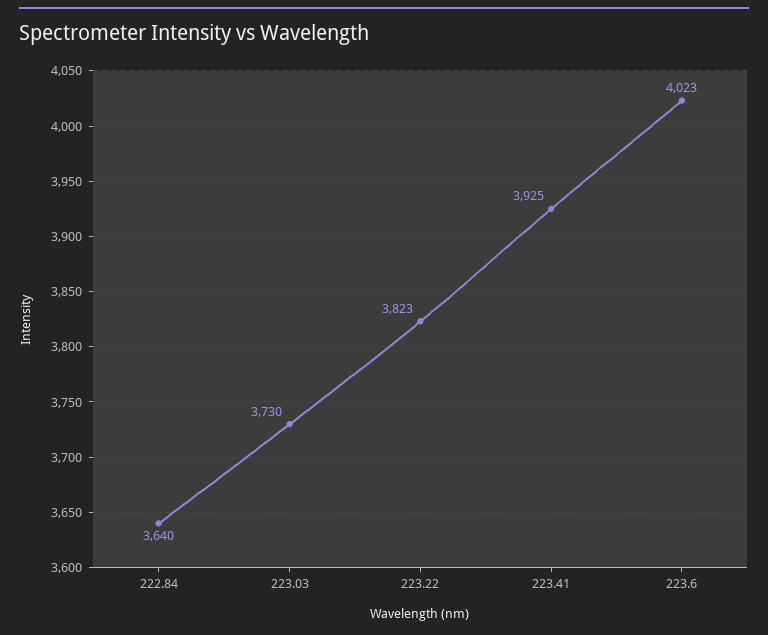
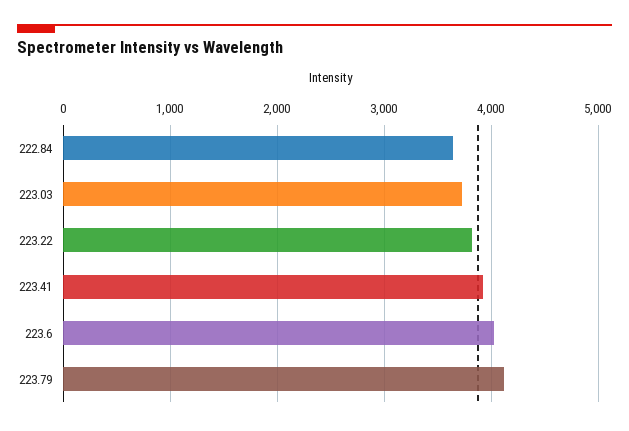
223.79: none -> 4100

